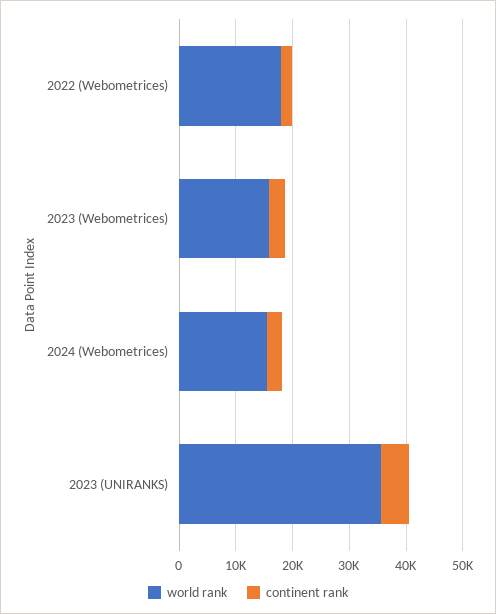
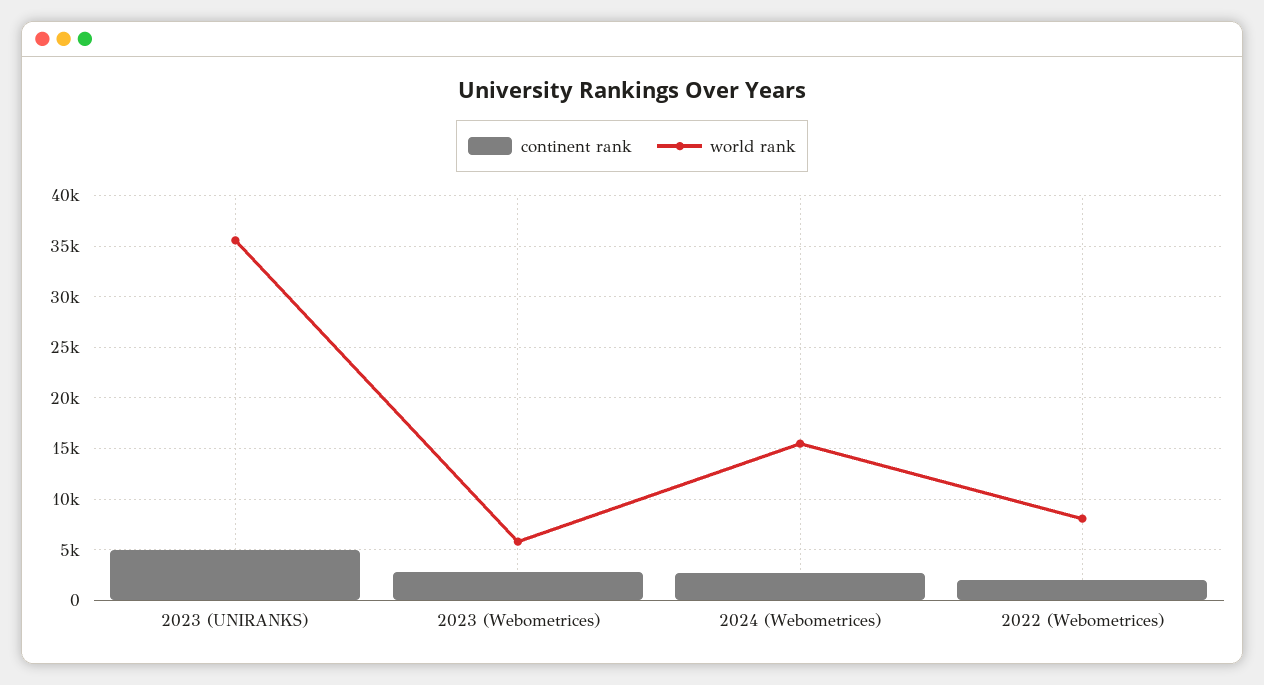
world rank, 2022 (Webometrices): 18000 -> 8000
world rank, 2023 (Webometrices): 16000 -> 6000

